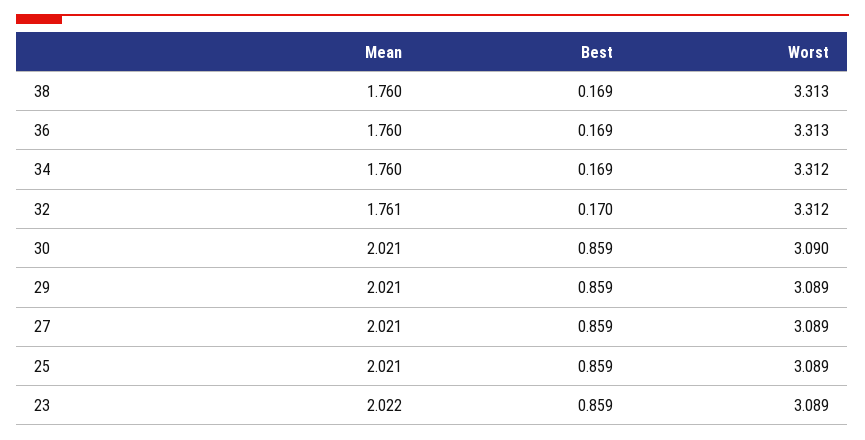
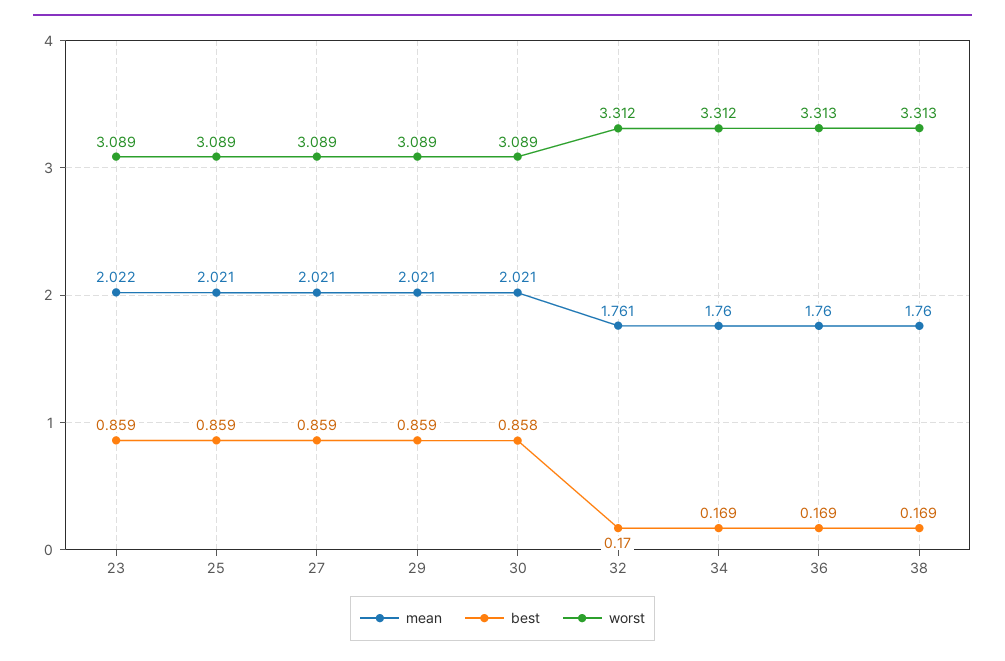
Best, 30: 0.859 -> 0.858
Worst, 30: 3.09 -> 3.089

